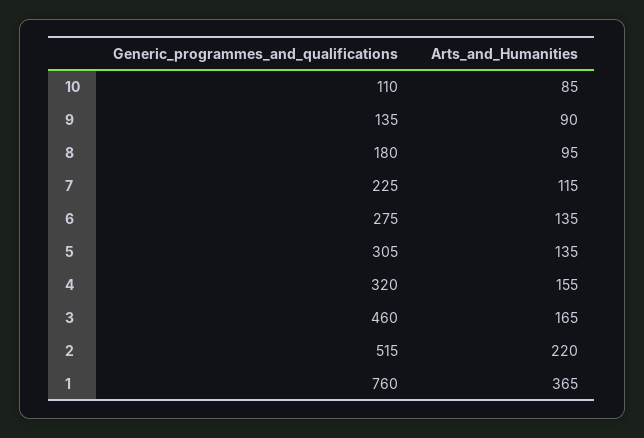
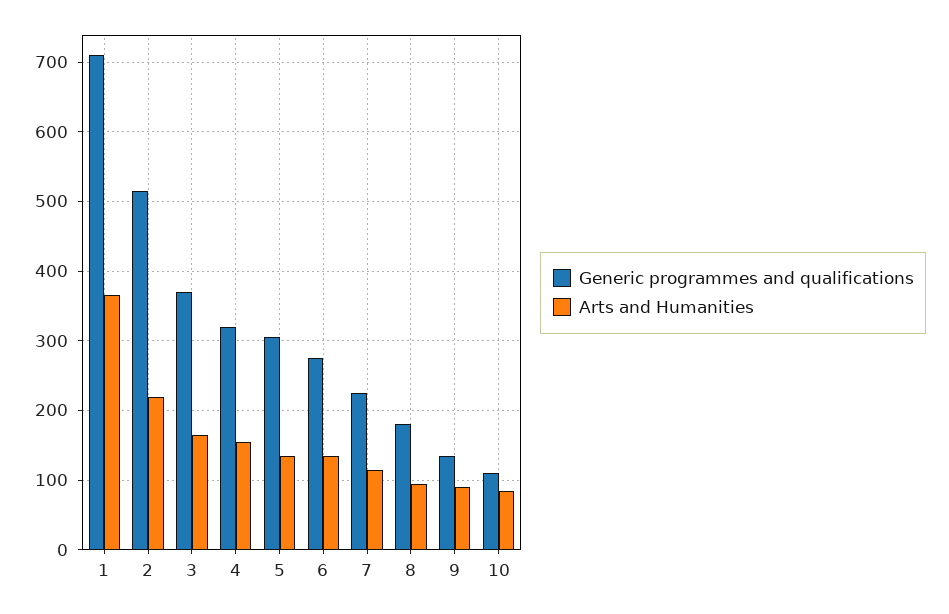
Generic_programmes_and_qualifications, 3: 460 -> 370
Generic_programmes_and_qualifications, 1: 760 -> 710

